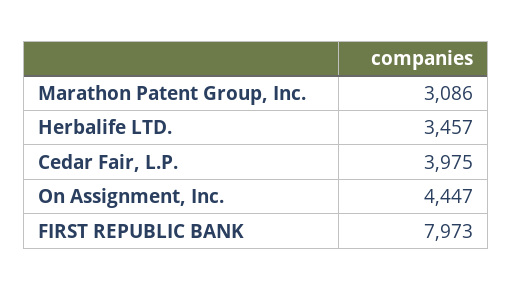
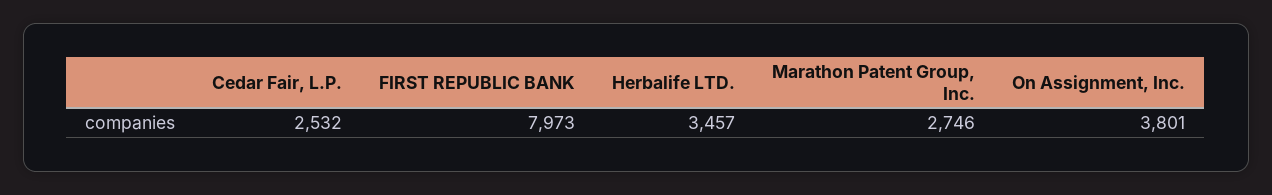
Marathon Patent Group, Inc.: 3086 -> 2746
Cedar Fair, L.P.: 3975 -> 2532
On Assignment, Inc.: 4447 -> 3801

